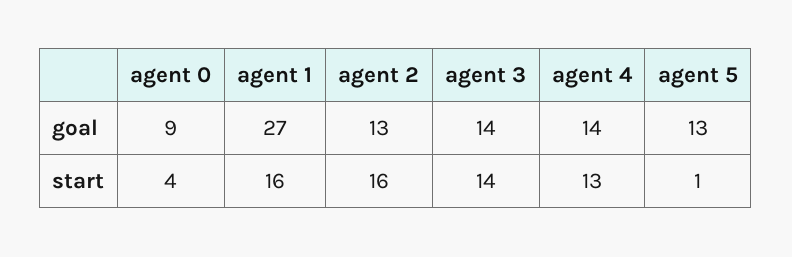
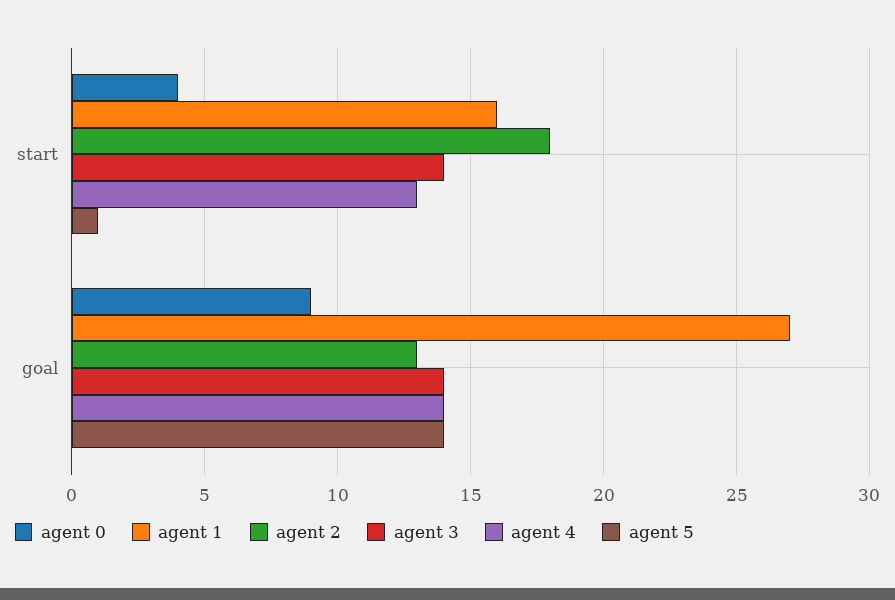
agent 5, goal: 13 -> 14
agent 2, start: 16 -> 18

